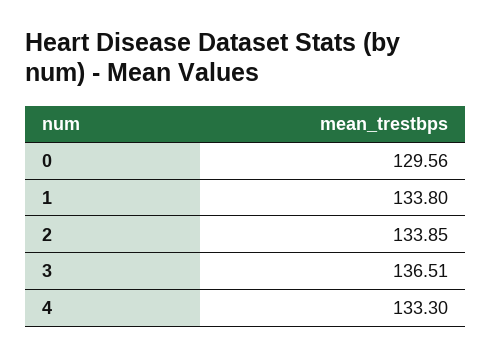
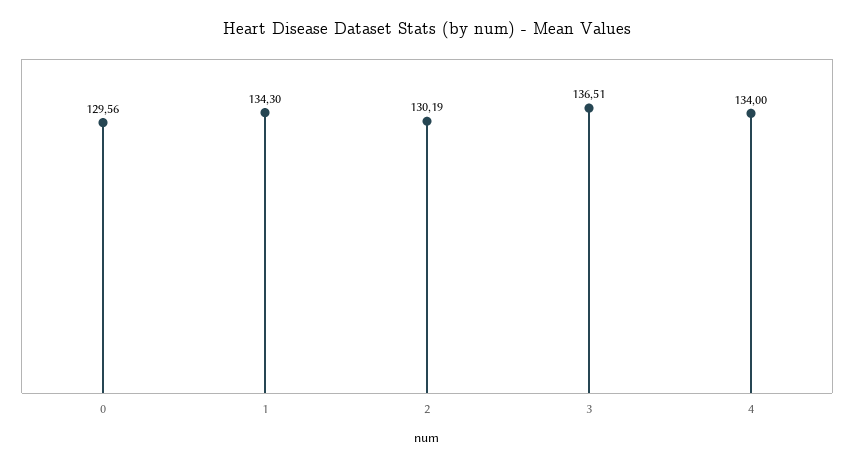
1: 133.8 -> 134.3
2: 133.85 -> 130.19
4: 133.3 -> 134

